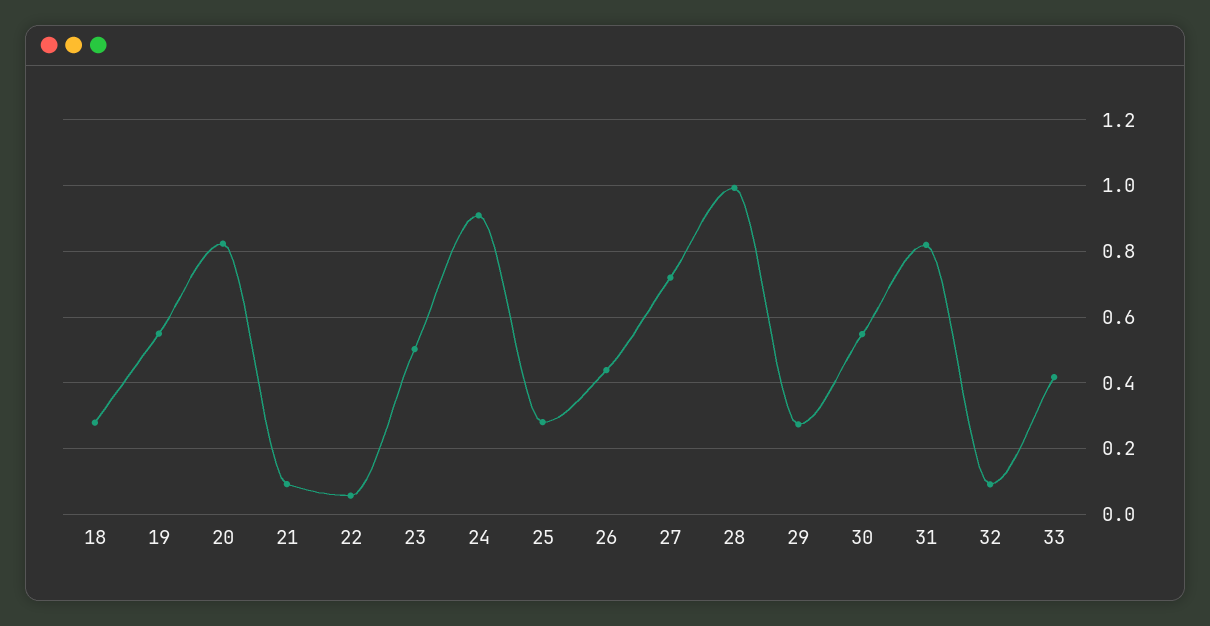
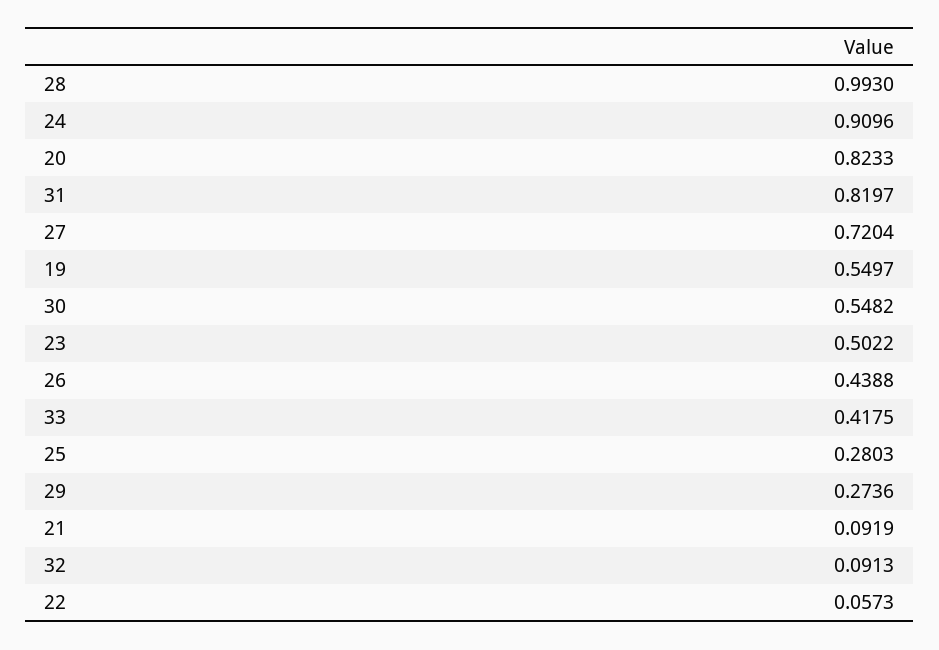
18: 0.28 -> none

